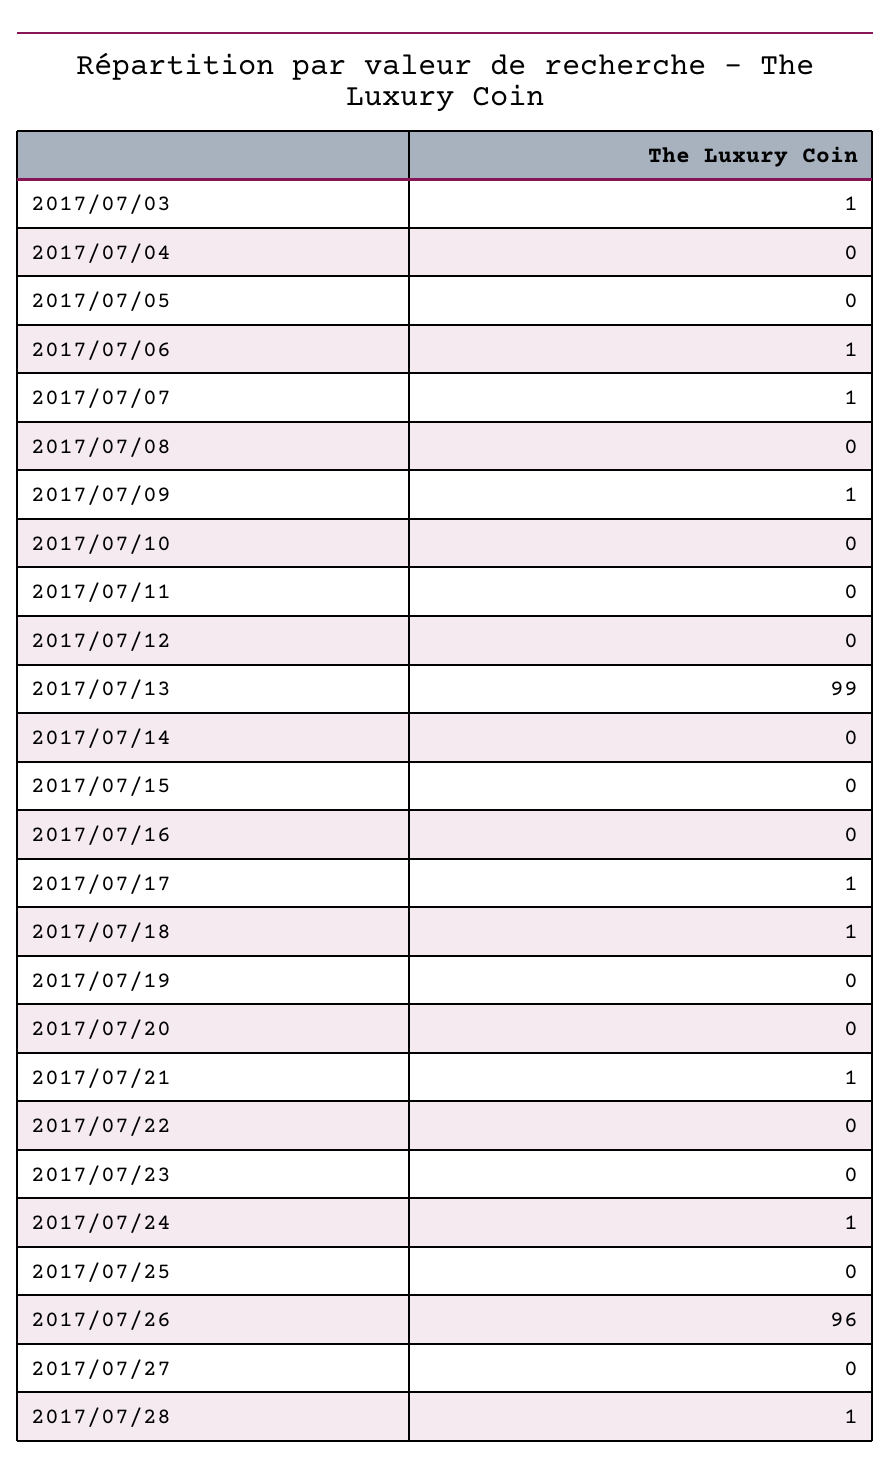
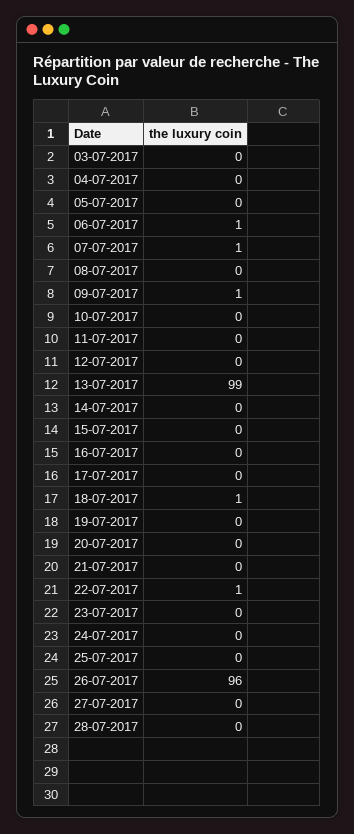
2017/07/03: 1 -> 0
2017/07/17: 1 -> 0
2017/07/21: 1 -> 0
2017/07/22: 0 -> 1
2017/07/24: 1 -> 0
2017/07/28: 1 -> 0

